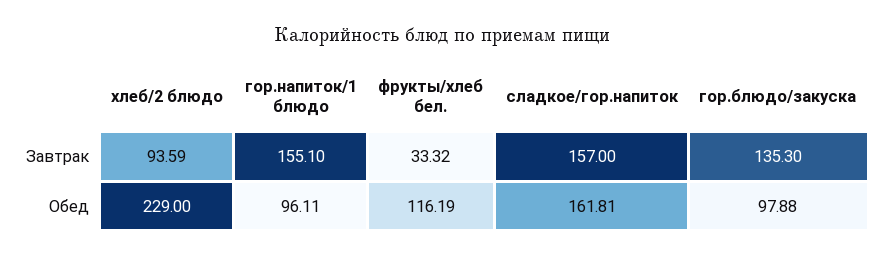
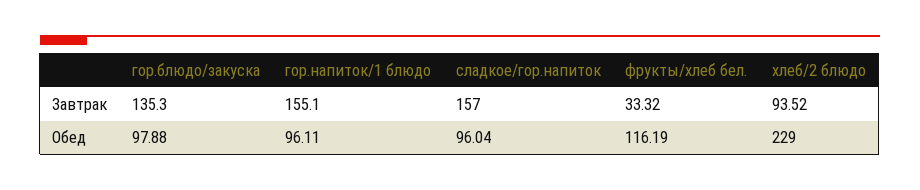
хлеб/2 блюдо, Завтрак: 93.59 -> 93.52
сладкое/гор.напиток, Обед: 161.81 -> 96.04

